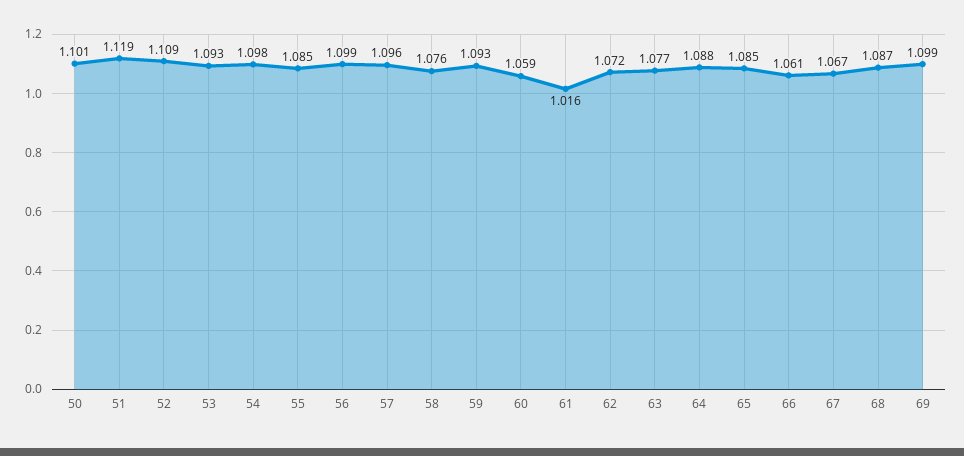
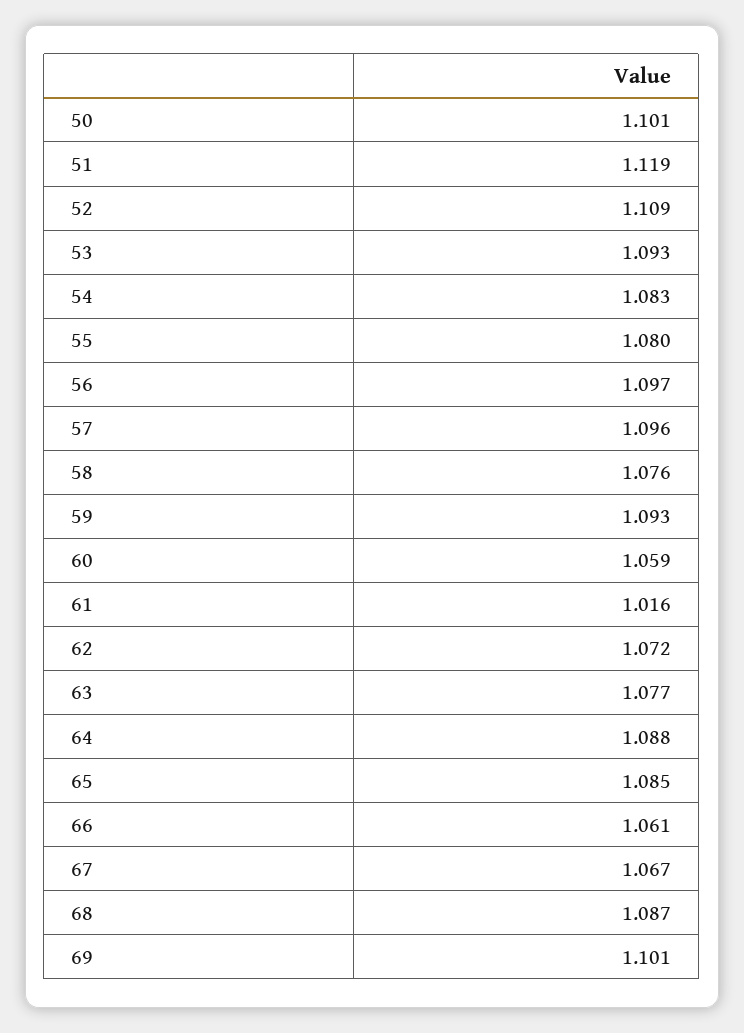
54: 1.098 -> 1.083
55: 1.085 -> 1.08
56: 1.099 -> 1.097
69: 1.099 -> 1.101

